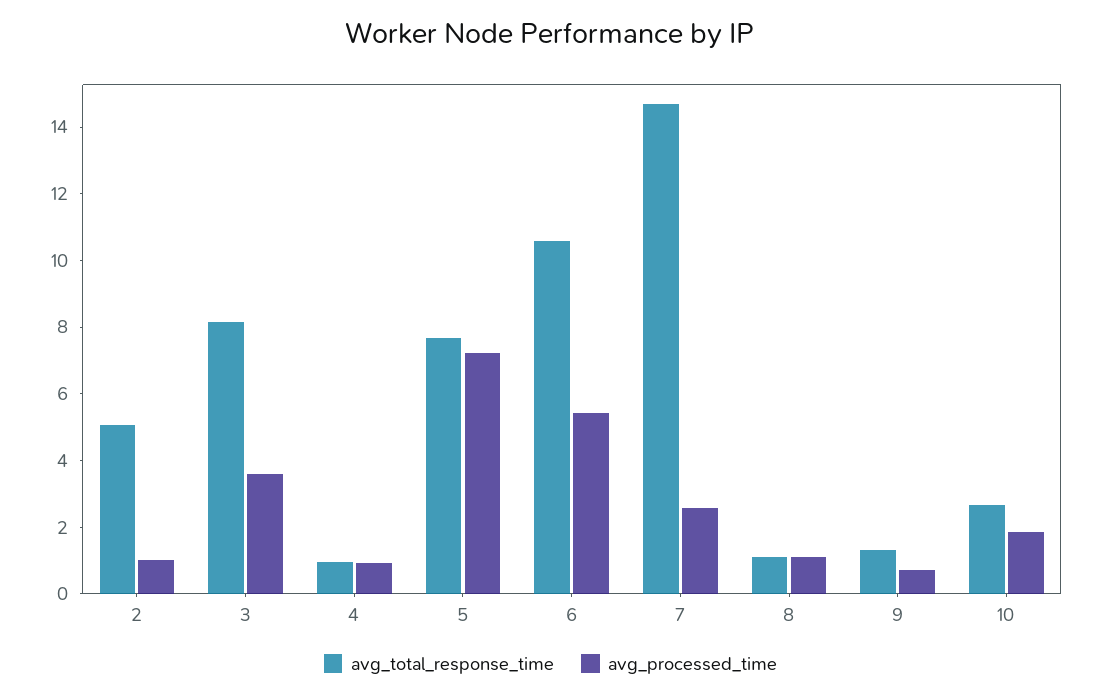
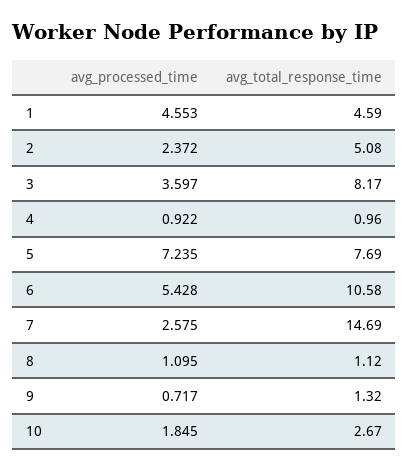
avg_processed_time, 2: 1 -> 2.372
avg_processed_time, 1: none -> 4.553
avg_total_response_time, 1: none -> 4.59

